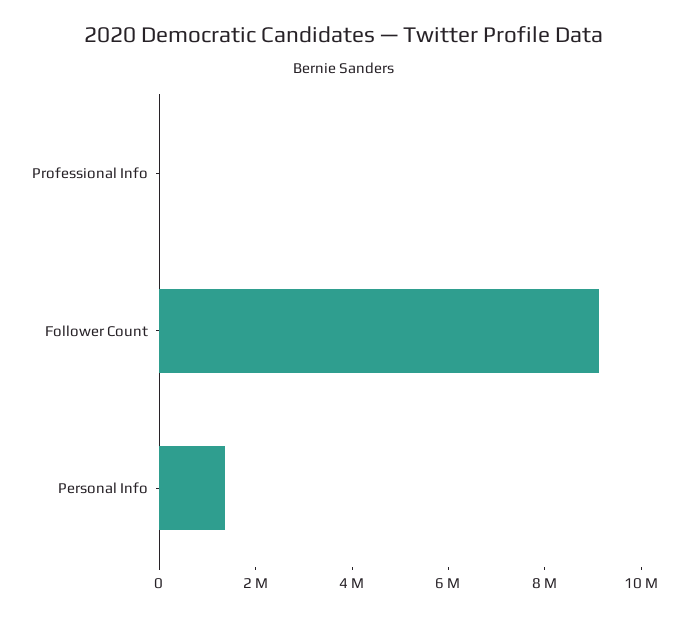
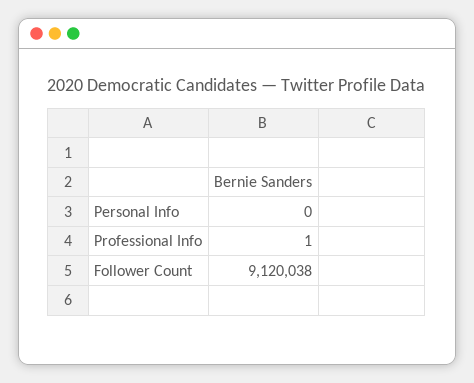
Personal Info: 1500000 -> 0

